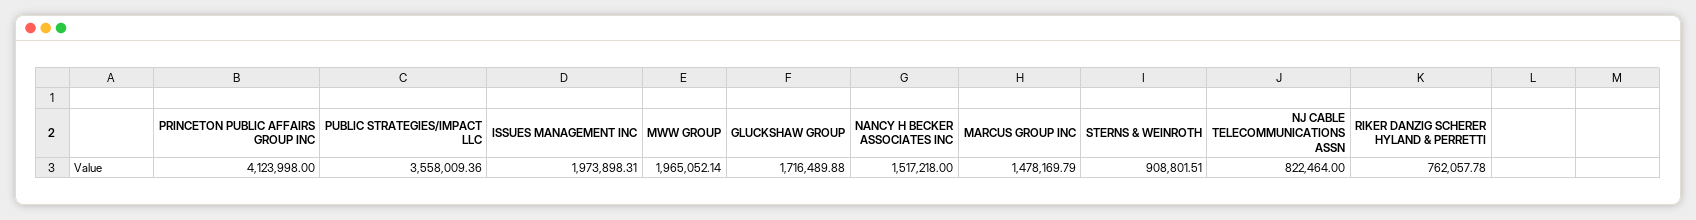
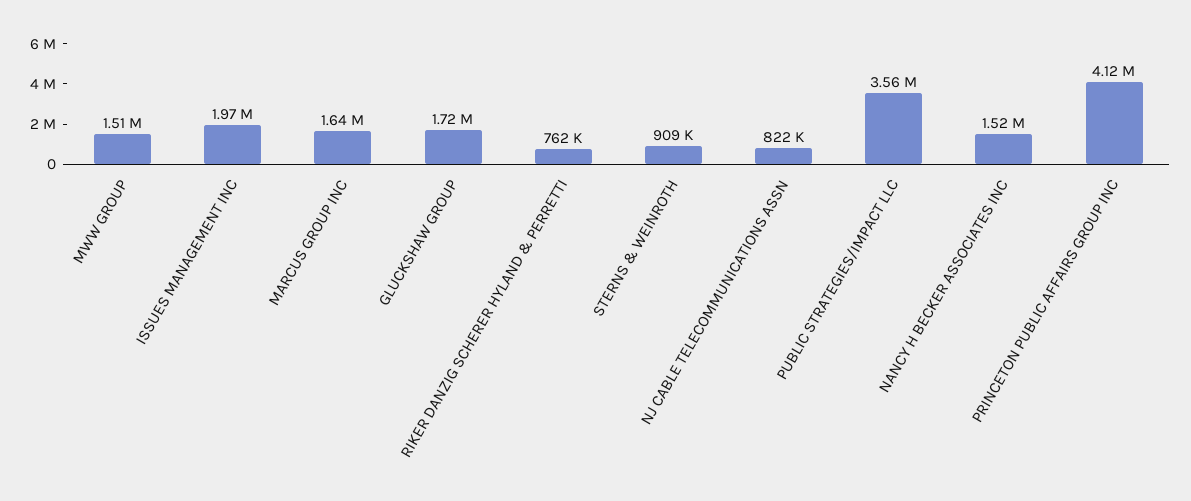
MWW GROUP: 1965052.14 -> 1510000
MARCUS GROUP INC: 1478169.79 -> 1640000

